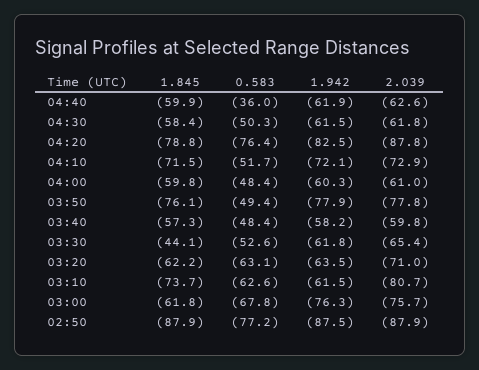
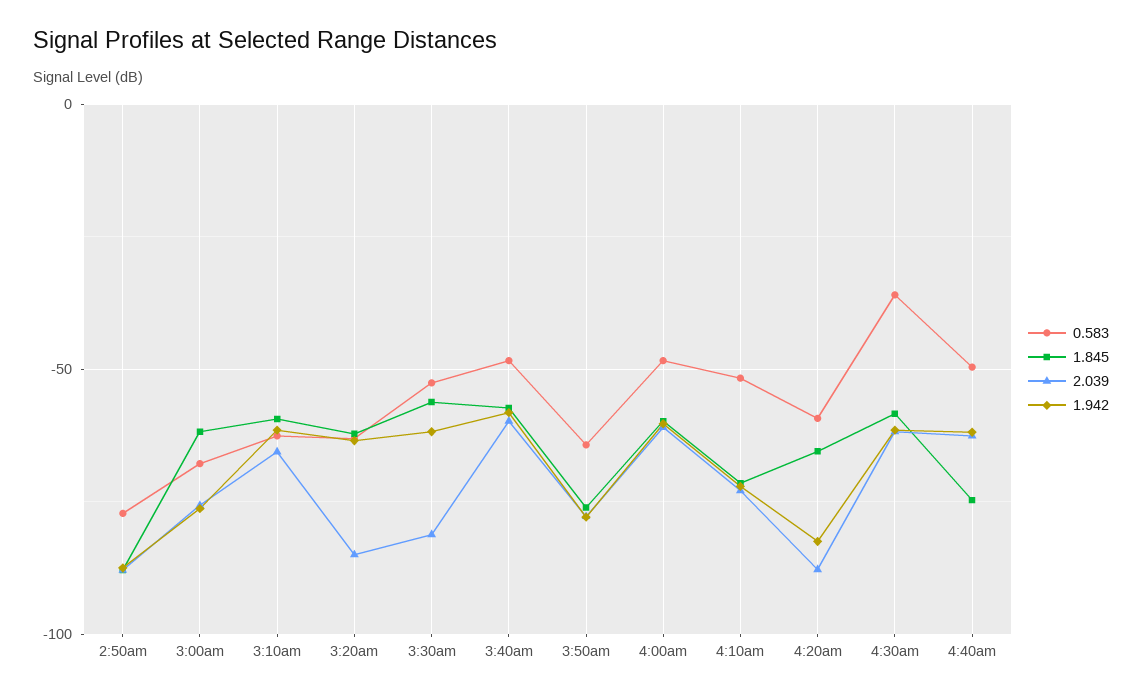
1.845, 04:40: -59.9 -> -75
0.583, 04:40: -36 -> -50
0.583, 04:30: -50.3 -> -35
1.845, 04:20: -78.8 -> -65
0.583, 04:20: -76.4 -> -60
0.583, 03:50: -49.4 -> -65
1.845, 03:30: -44.1 -> -55
2.039, 03:30: -65.4 -> -80
2.039, 03:20: -71 -> -85
1.845, 03:10: -73.7 -> -60
2.039, 03:10: -80.7 -> -65

